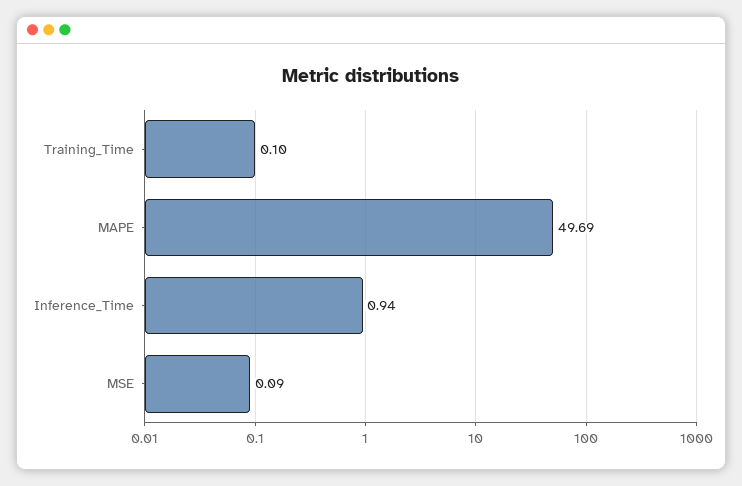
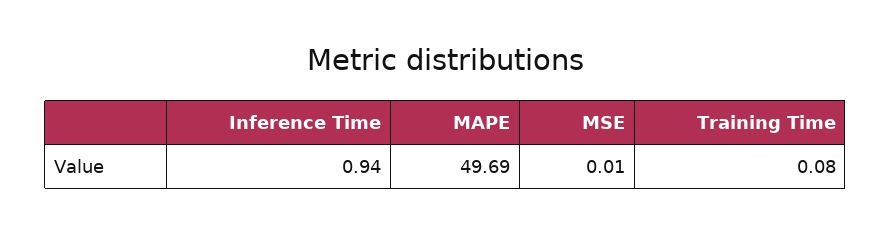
Training_Time: 0.1 -> 0.08
MSE: 0.09 -> 0.01

